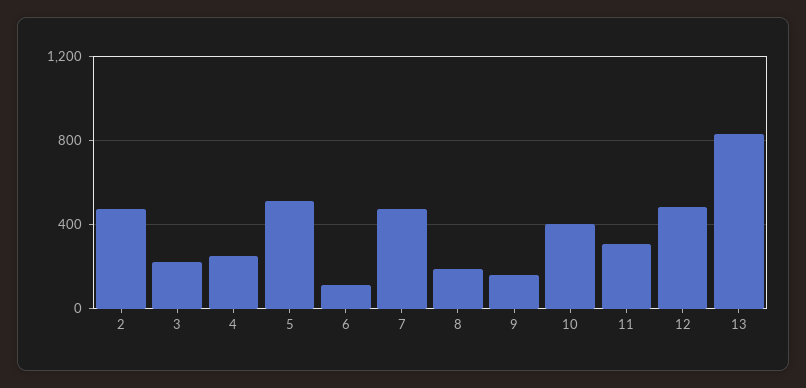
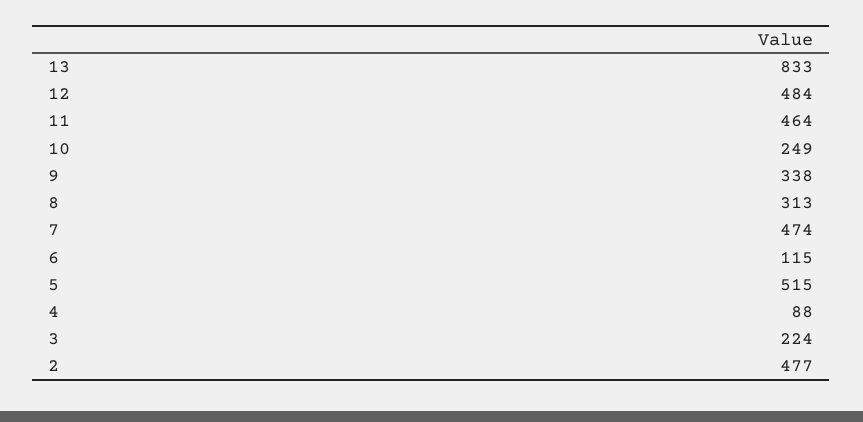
4: 250 -> 88
8: 200 -> 313
9: 150 -> 338
10: 400 -> 249
11: 300 -> 464

